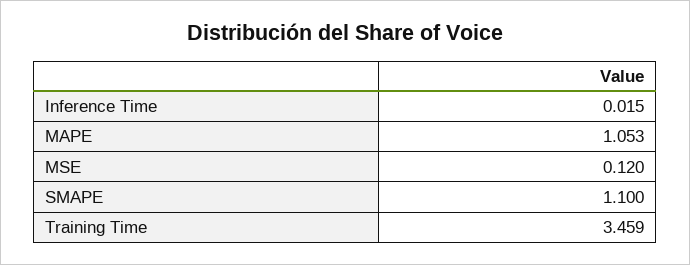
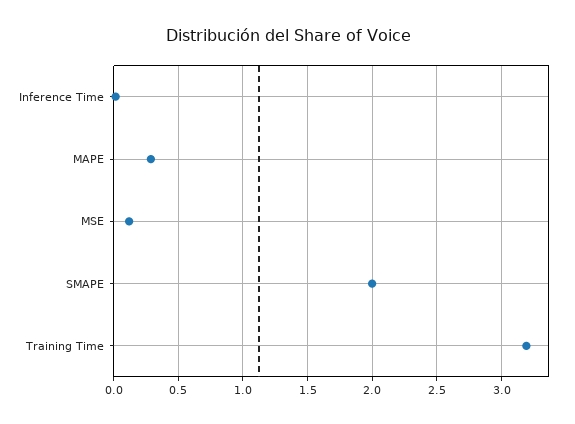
MAPE: 1.053 -> 0.3
SMAPE: 1.1 -> 2
Training Time: 3.459 -> 3.2

